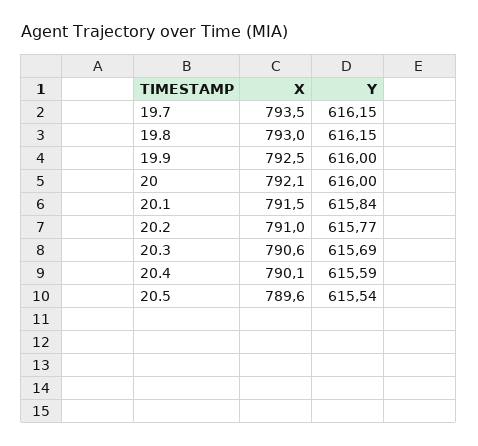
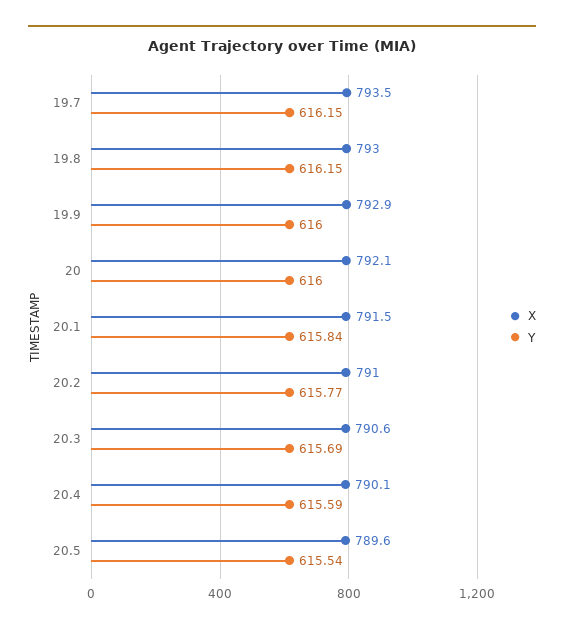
X, 19.9: 792.5 -> 792.9

